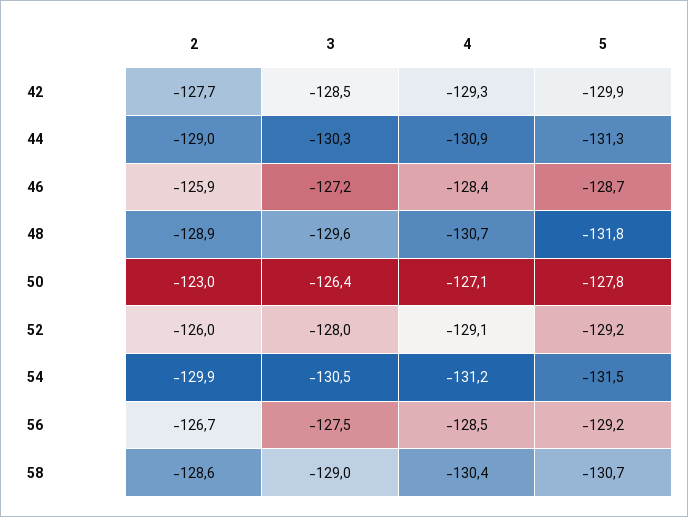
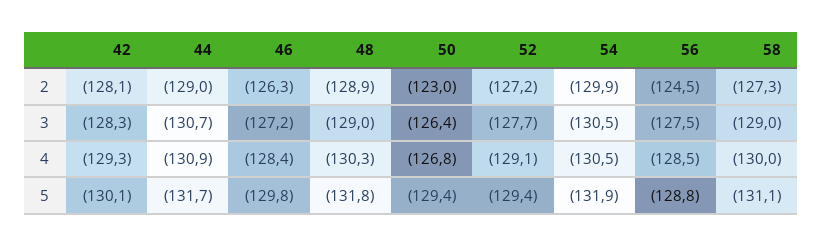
2, 42: -127.7 -> -128.1
3, 42: -128.5 -> -128.3
5, 42: -129.9 -> -130.1
3, 44: -130.3 -> -130.7
5, 44: -131.3 -> -131.7
2, 46: -125.9 -> -126.3
5, 46: -128.7 -> -129.8
3, 48: -129.6 -> -129
4, 48: -130.7 -> -130.3
4, 50: -127.1 -> -126.8
5, 50: -127.8 -> -129.4
2, 52: -126 -> -127.2
3, 52: -128 -> -127.7
5, 52: -129.2 -> -129.4
4, 54: -131.2 -> -130.5
5, 54: -131.5 -> -131.9
2, 56: -126.7 -> -124.5
5, 56: -129.2 -> -128.8
2, 58: -128.6 -> -127.3
4, 58: -130.4 -> -130
5, 58: -130.7 -> -131.1

